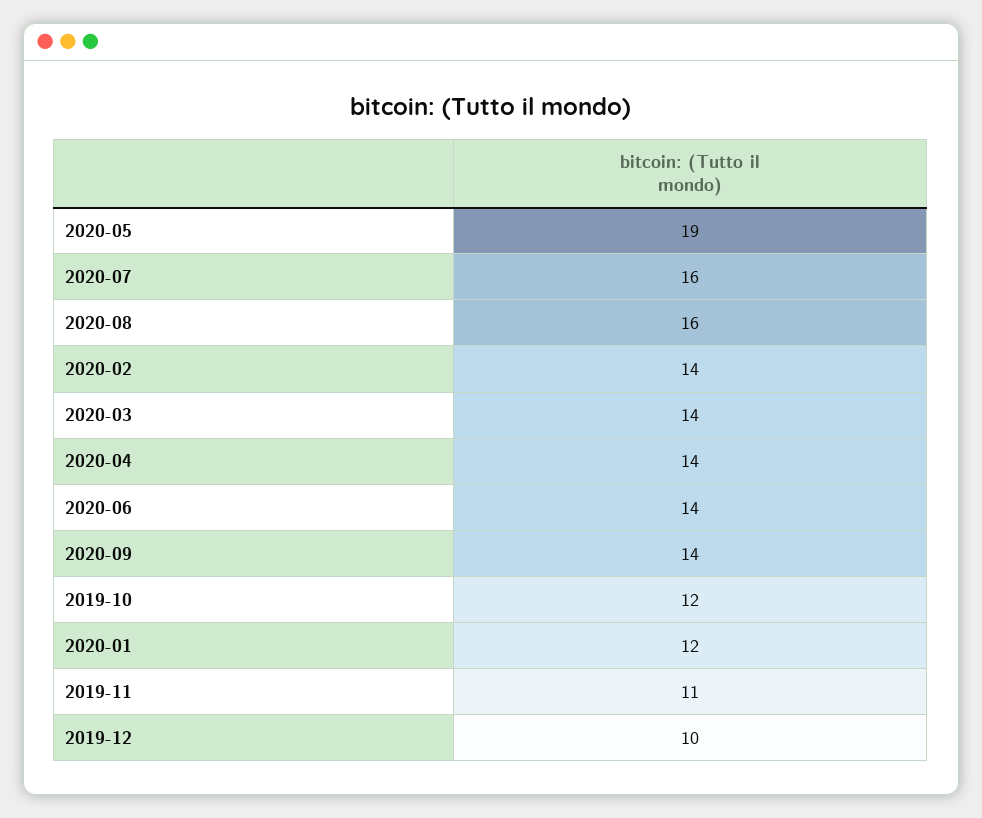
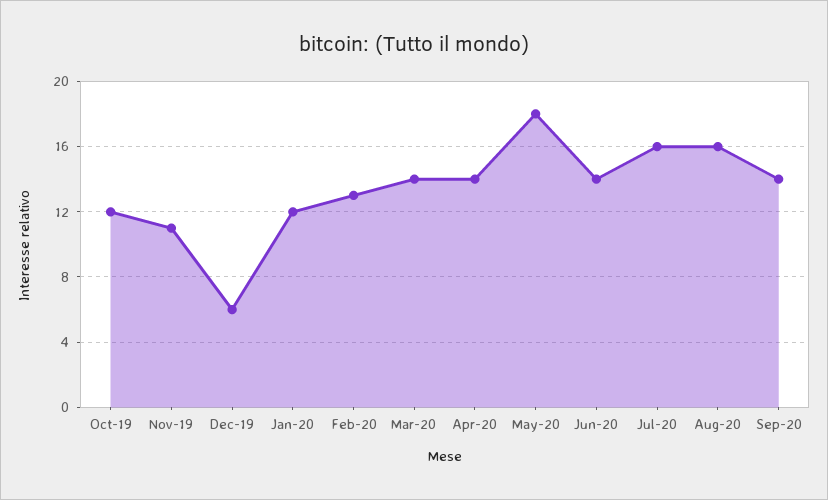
2020-05: 19 -> 18
2020-02: 14 -> 13
2019-12: 10 -> 6

